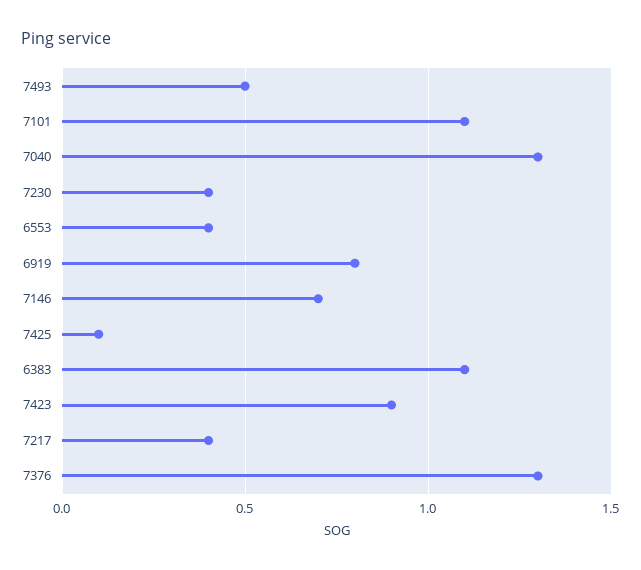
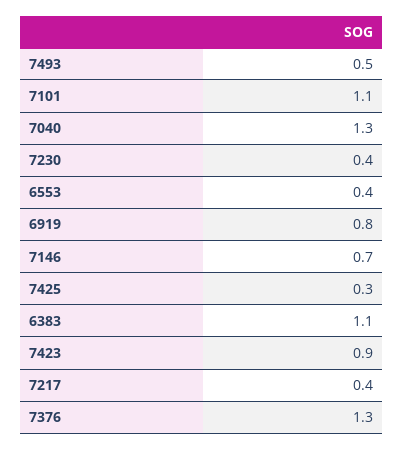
7425: 0.1 -> 0.3

